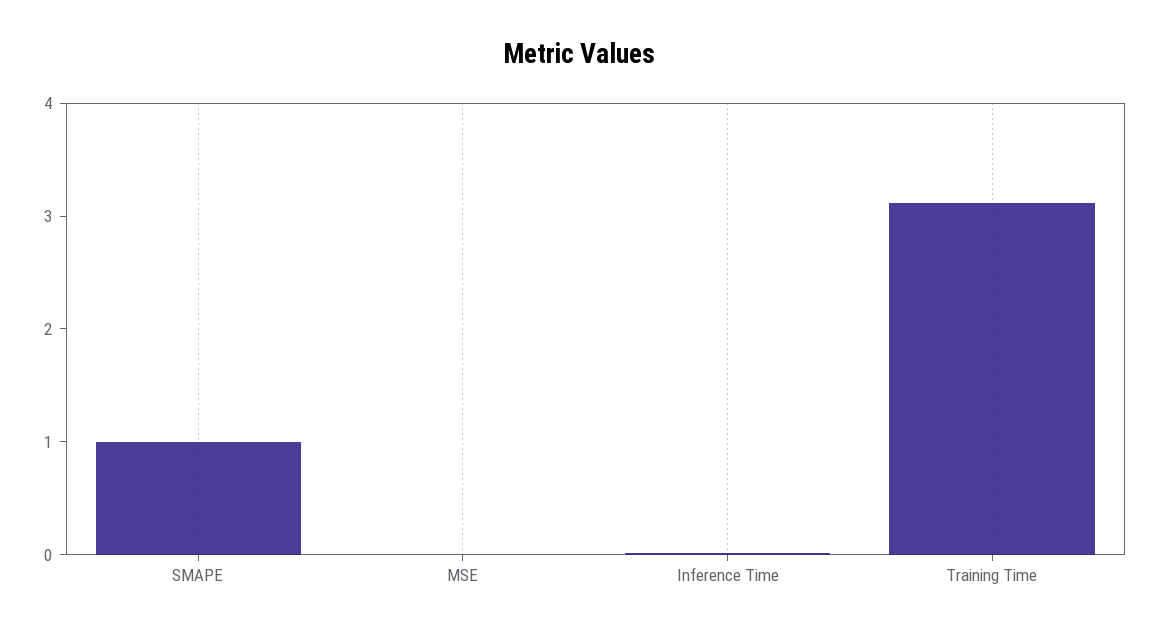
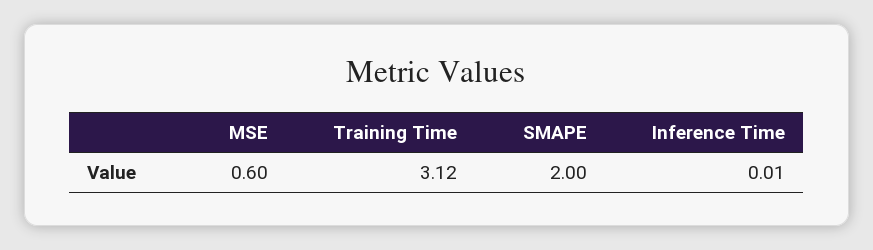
SMAPE: 1 -> 2
MSE: 0 -> 0.6

